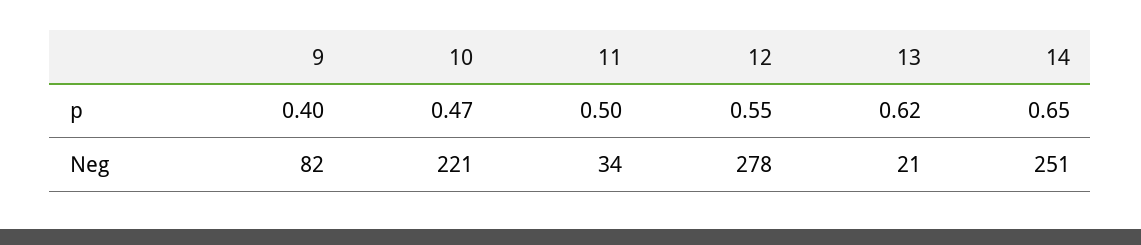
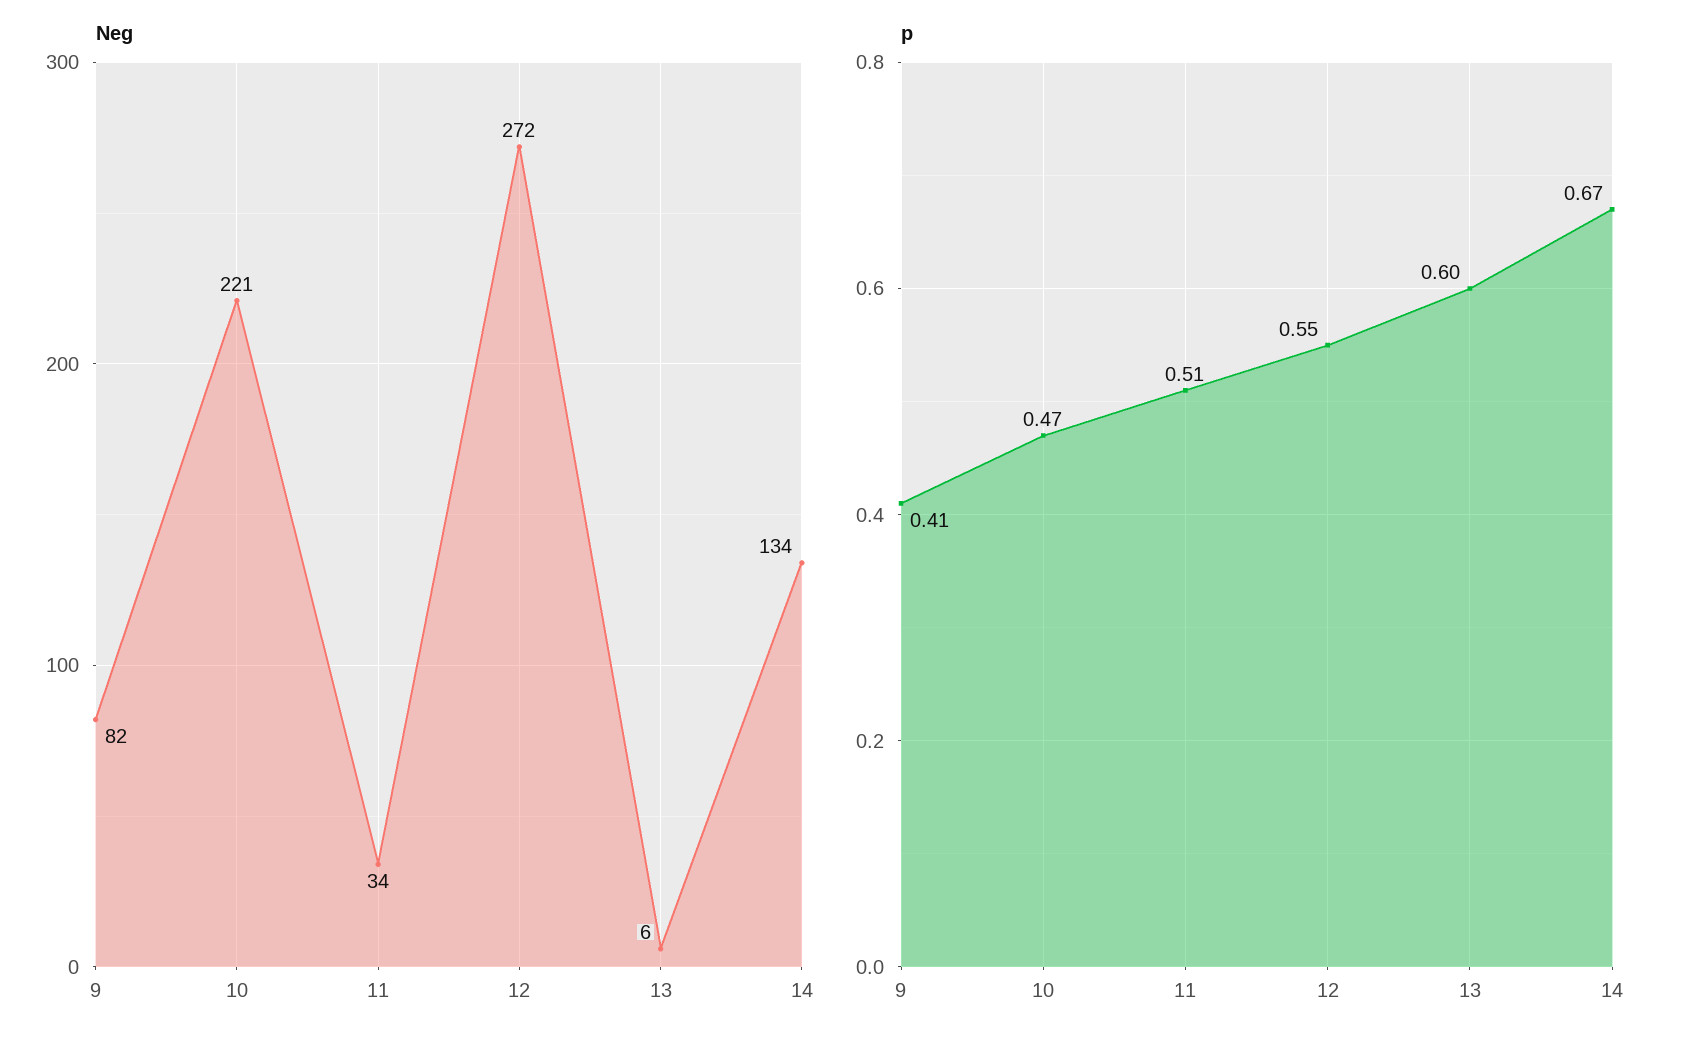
p, 9: 0.4 -> 0.41
p, 11: 0.5 -> 0.51
p, 13: 0.62 -> 0.6
p, 14: 0.65 -> 0.67
Neg, 12: 278 -> 272
Neg, 13: 21 -> 6
Neg, 14: 251 -> 134

